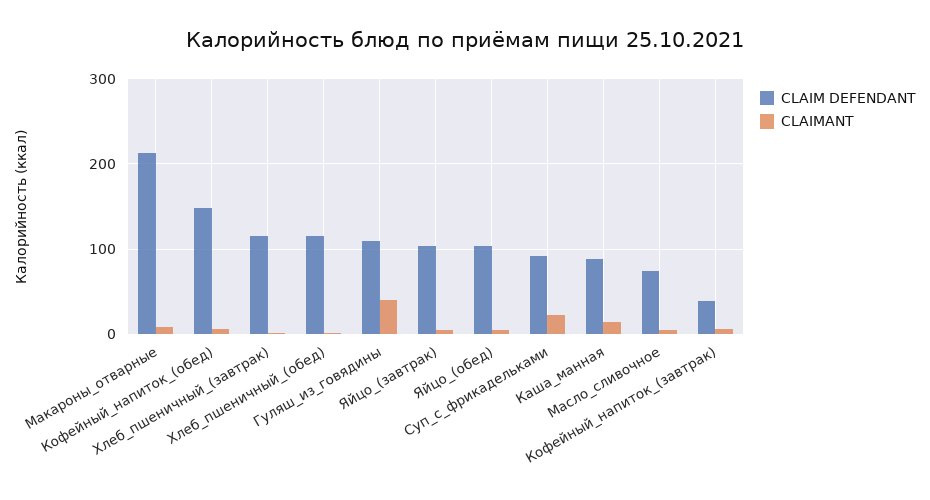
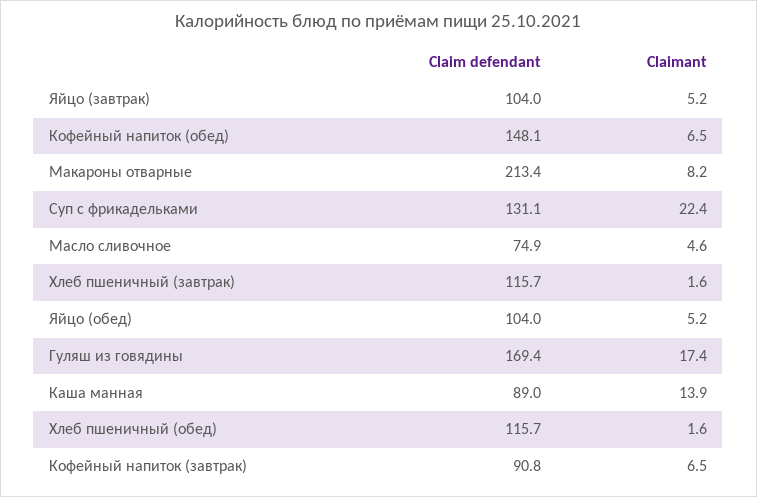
CLAIM DEFENDANT, Гуляш_из_говядины: 110 -> 169.4
CLAIMANT, Гуляш_из_говядины: 40 -> 17.4
CLAIM DEFENDANT, Суп_с_фрикадельками: 90 -> 131.1
CLAIM DEFENDANT, Кофейный_напиток_(завтрак): 40 -> 90.8

